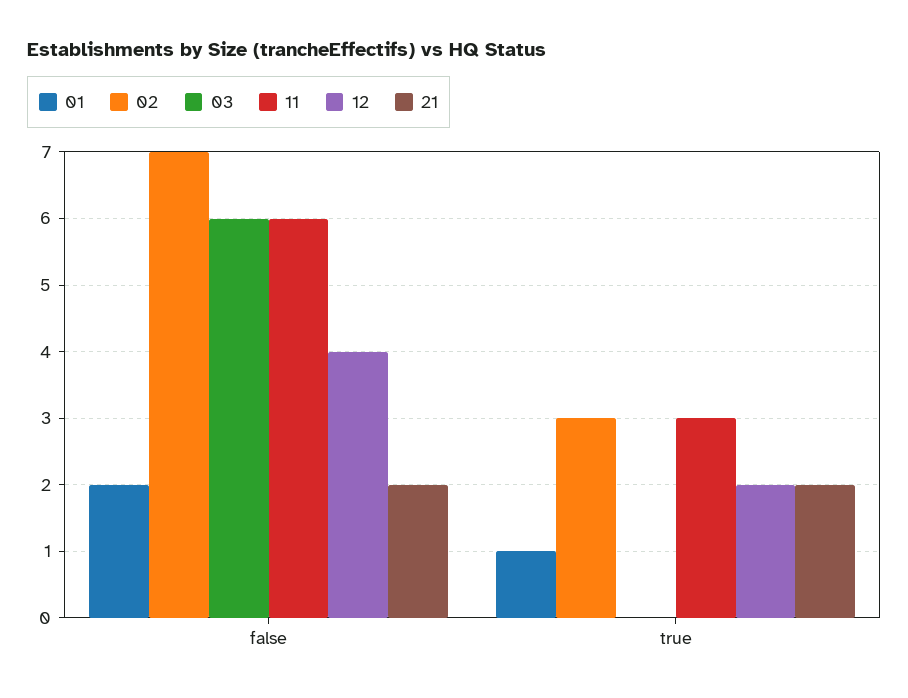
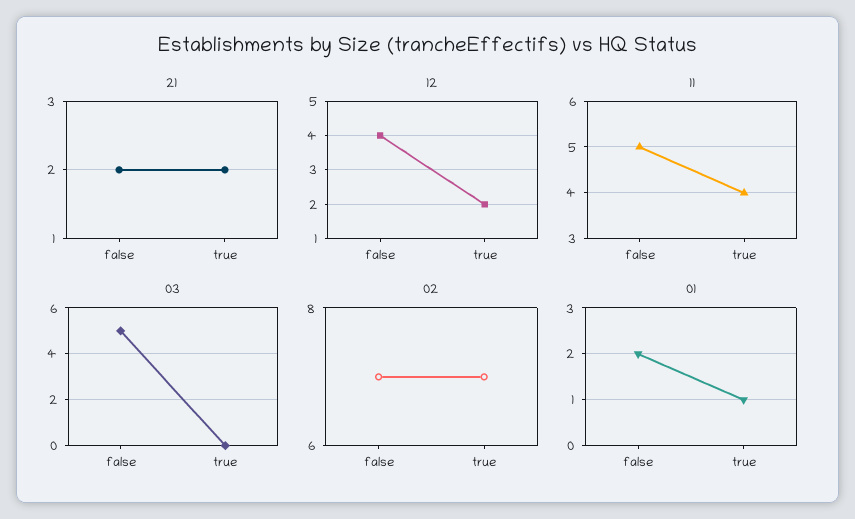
03, false: 6 -> 5
11, false: 6 -> 5
02, true: 3 -> 7
11, true: 3 -> 4

